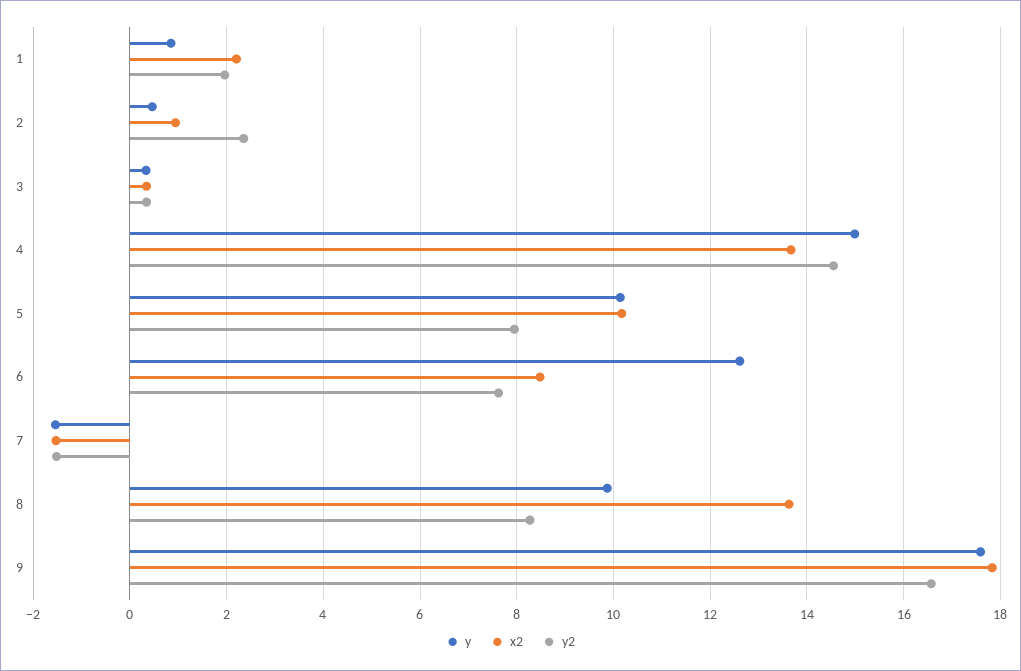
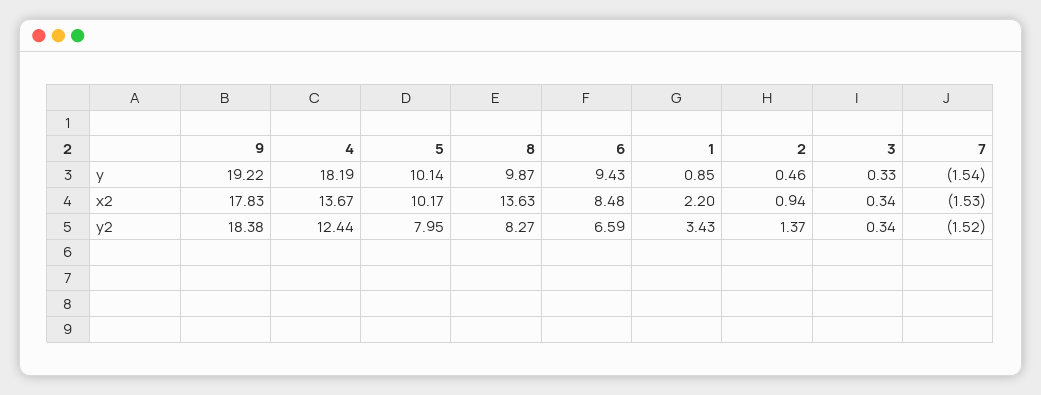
y2, 1: 2 -> 3.43
y2, 2: 2.4 -> 1.37
y, 4: 15 -> 18.19
y2, 4: 14.6 -> 12.44
y, 6: 12.6 -> 9.43
y2, 6: 7.6 -> 6.59
y, 9: 17.6 -> 19.22
y2, 9: 16.6 -> 18.38

